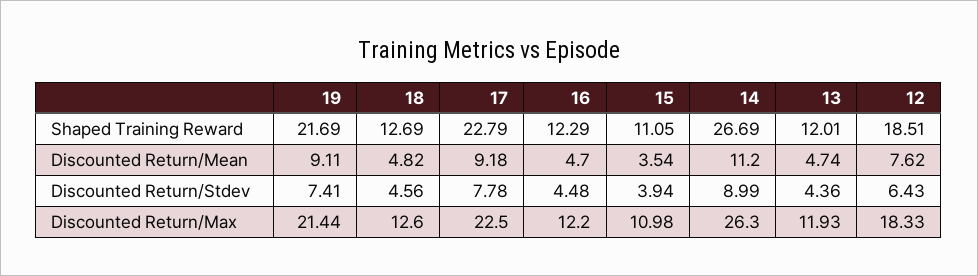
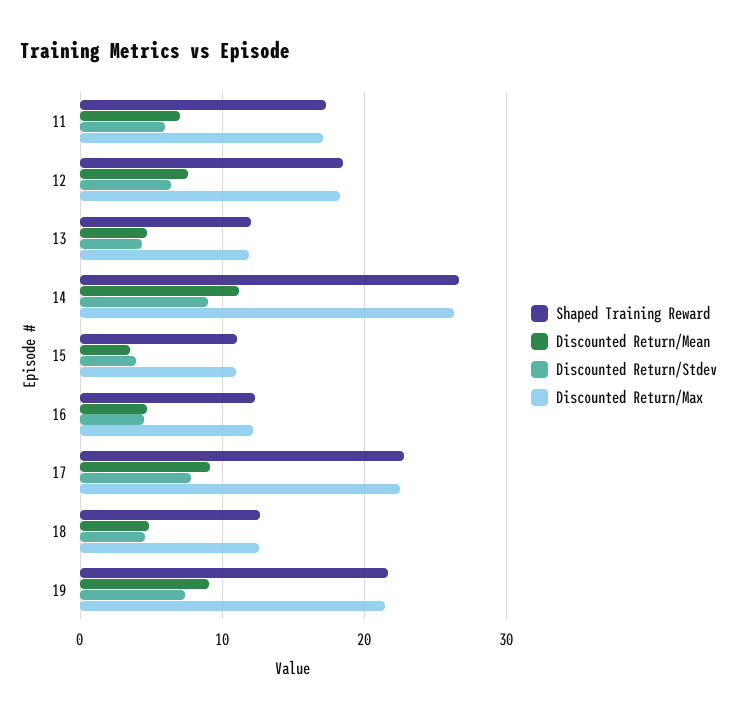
Shaped Training Reward, 11: none -> 17
Discounted Return/Mean, 11: none -> 7
Discounted Return/Stdev, 11: none -> 6
Discounted Return/Max, 11: none -> 17

